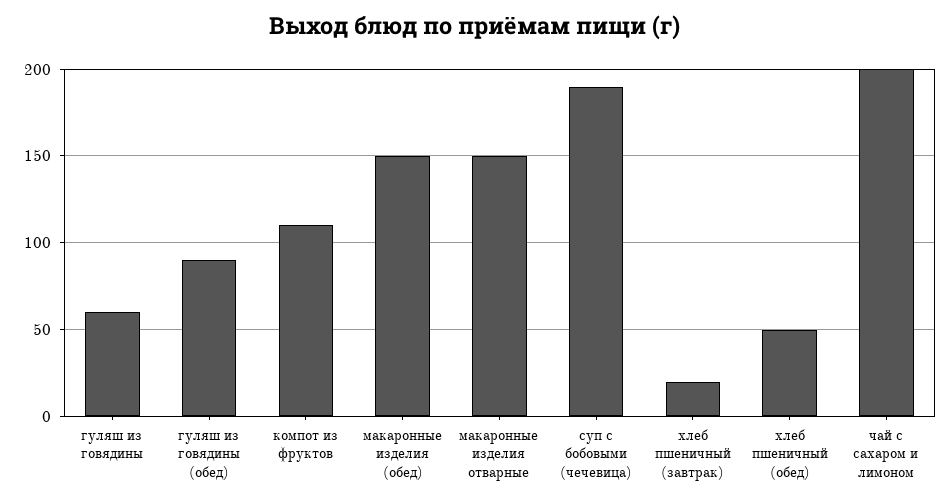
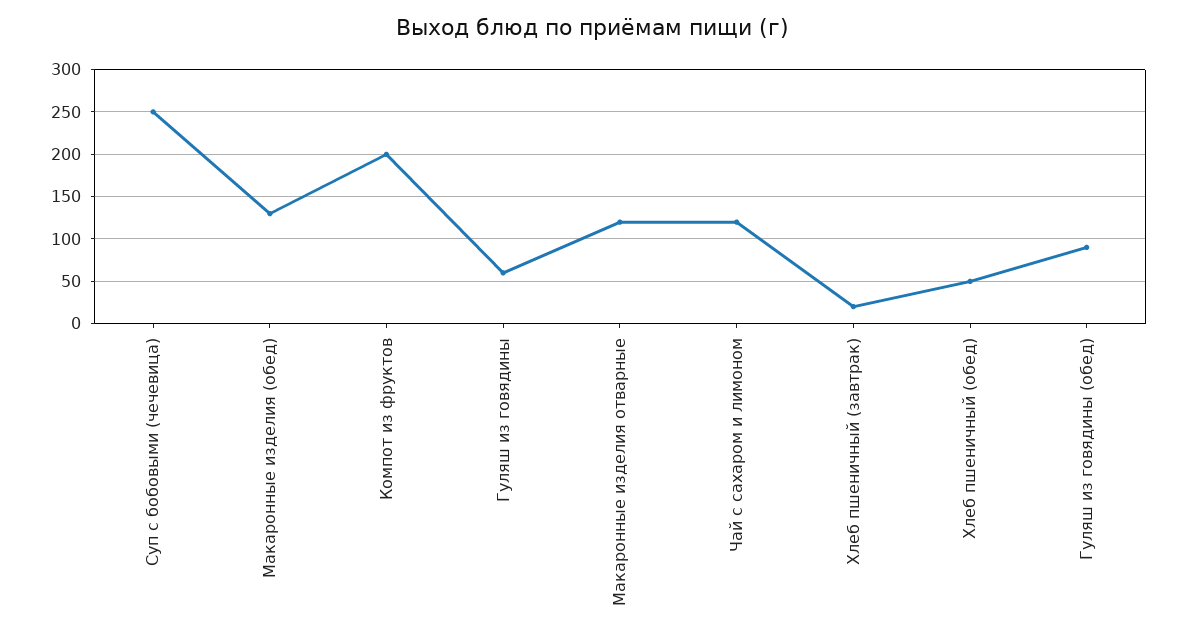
компот из фруктов: 110 -> 200
макаронные изделия (обед): 150 -> 130
макаронные изделия отварные: 150 -> 120
суп с бобовыми (чечевица): 190 -> 250
чай с сахаром и лимоном: 200 -> 120

